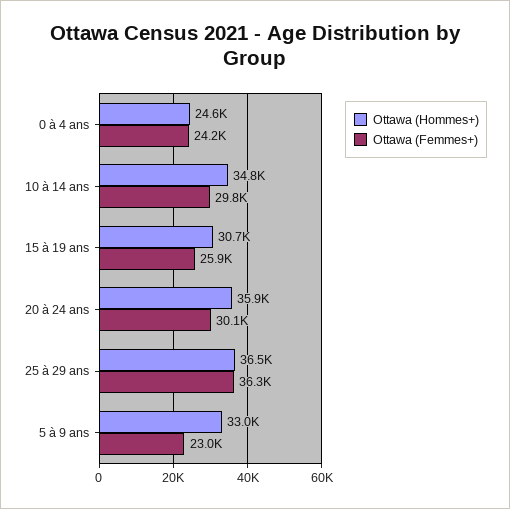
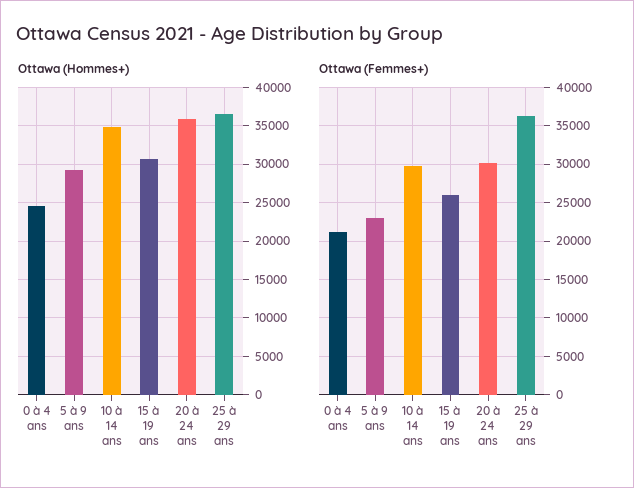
Ottawa (Femmes+), 0 à 4 ans: 24200 -> 21000
Ottawa (Hommes+), 5 à 9 ans: 33000 -> 29000

